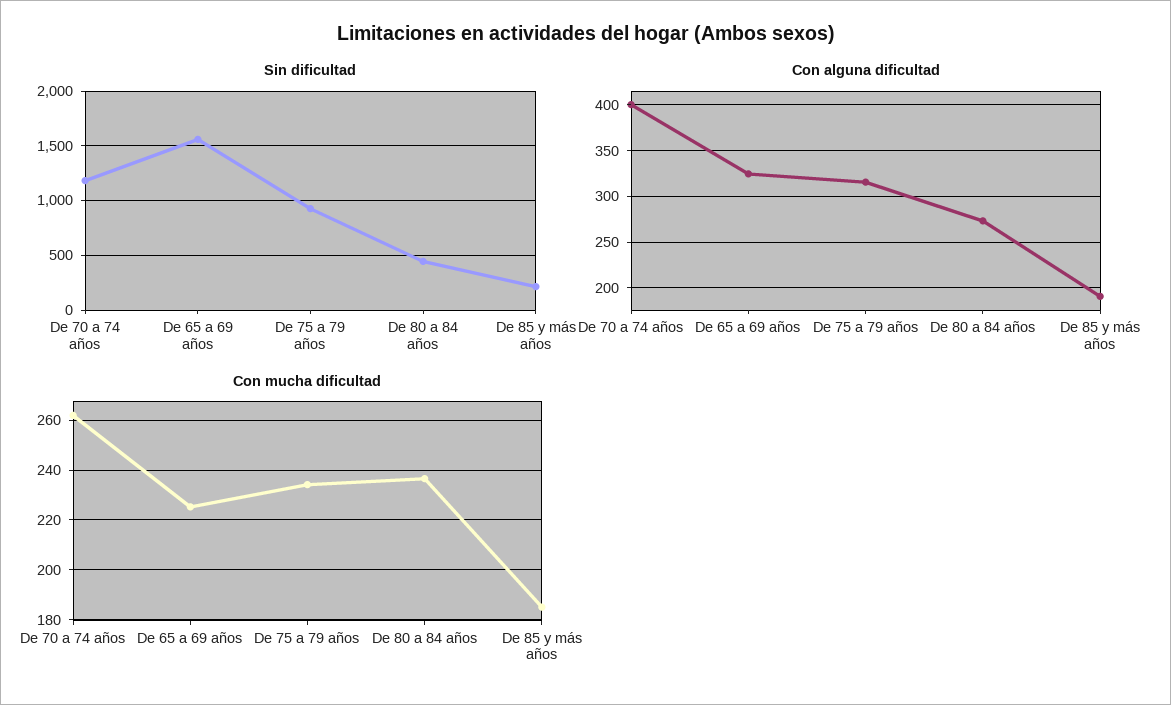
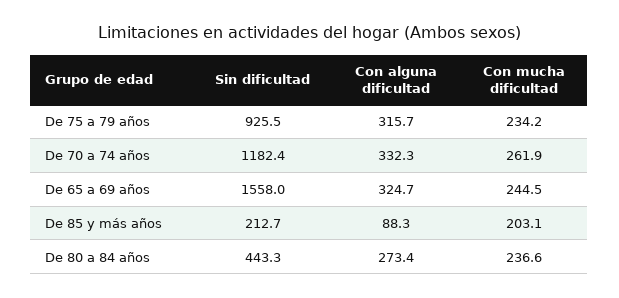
Con alguna dificultad, De 70 a 74 años: 400 -> 332.3
Con alguna dificultad, De 85 y más años: 190 -> 88.3
Con mucha dificultad, De 65 a 69 años: 225 -> 244.5
Con mucha dificultad, De 85 y más años: 185 -> 203.1

